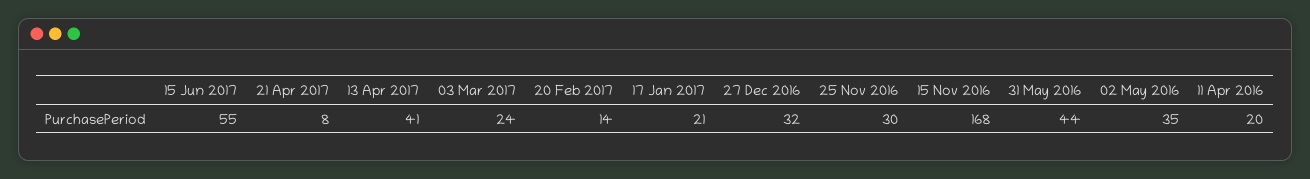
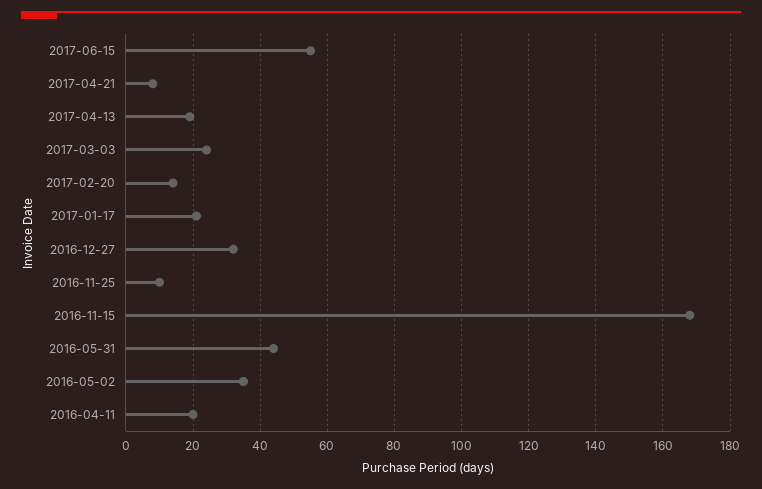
13 Apr 2017: 41 -> 20
25 Nov 2016: 30 -> 10

